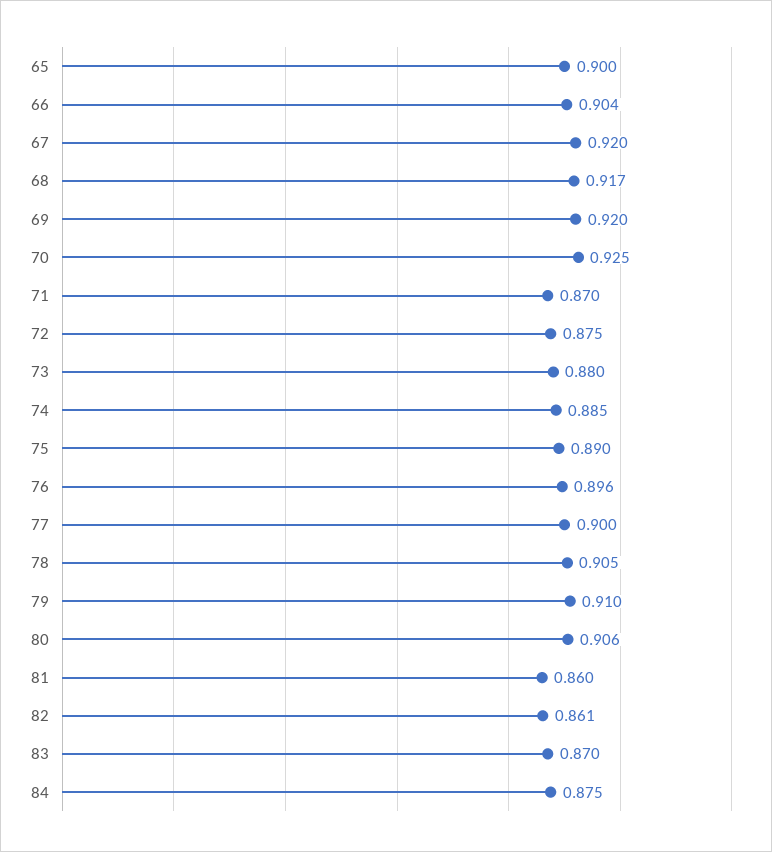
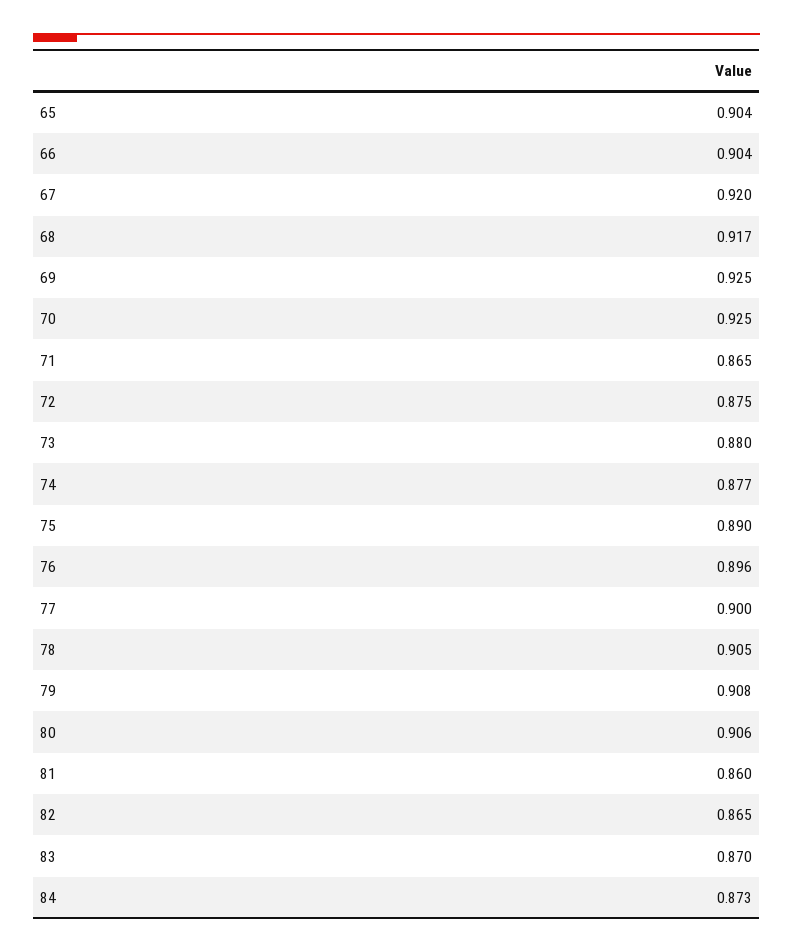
65: 0.9 -> 0.904
69: 0.92 -> 0.925
71: 0.87 -> 0.865
74: 0.885 -> 0.877
79: 0.91 -> 0.908
82: 0.861 -> 0.865
84: 0.875 -> 0.873

